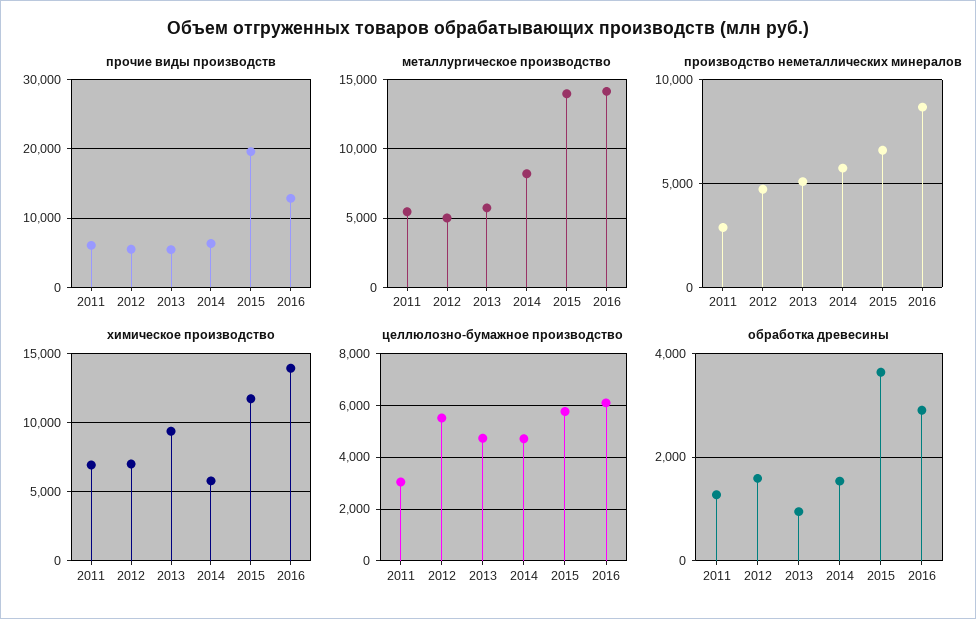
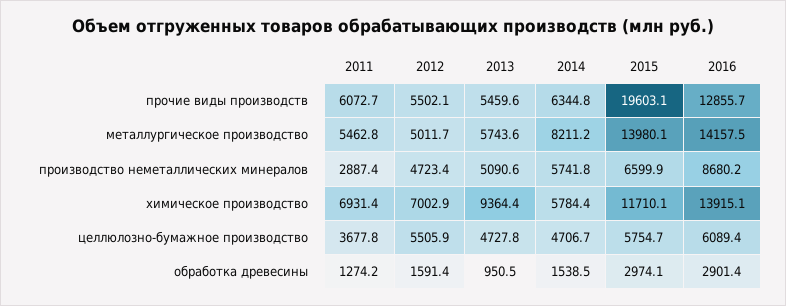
целлюлозно-бумажное производство, 2011: 3000 -> 3677.8
обработка древесины, 2015: 3600 -> 2974.1

